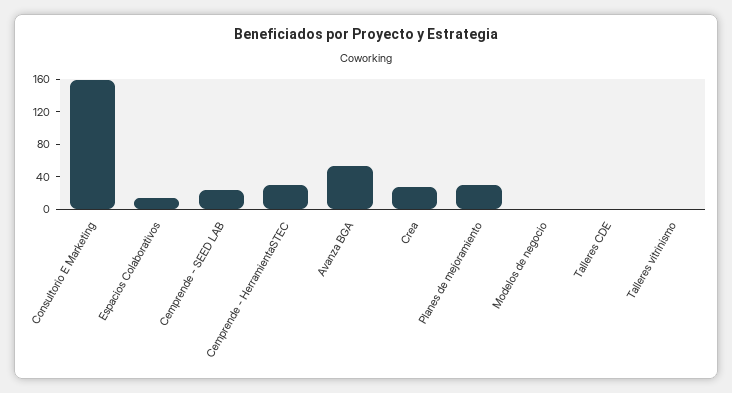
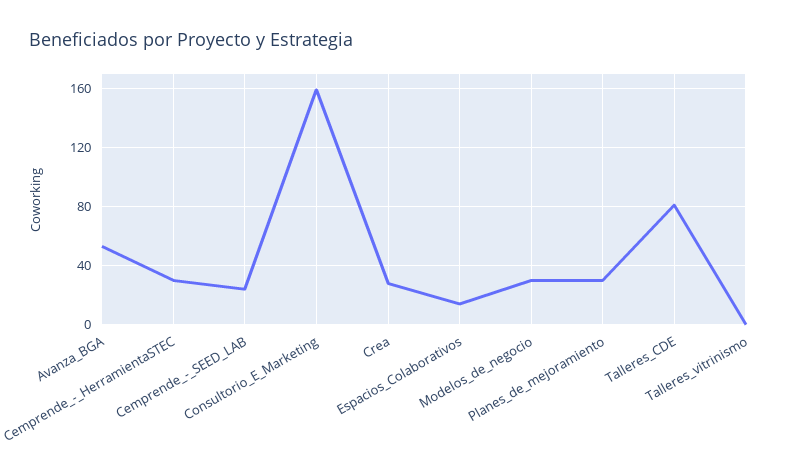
Modelos de negocio: 0 -> 30
Talleres CDE: 0 -> 80

